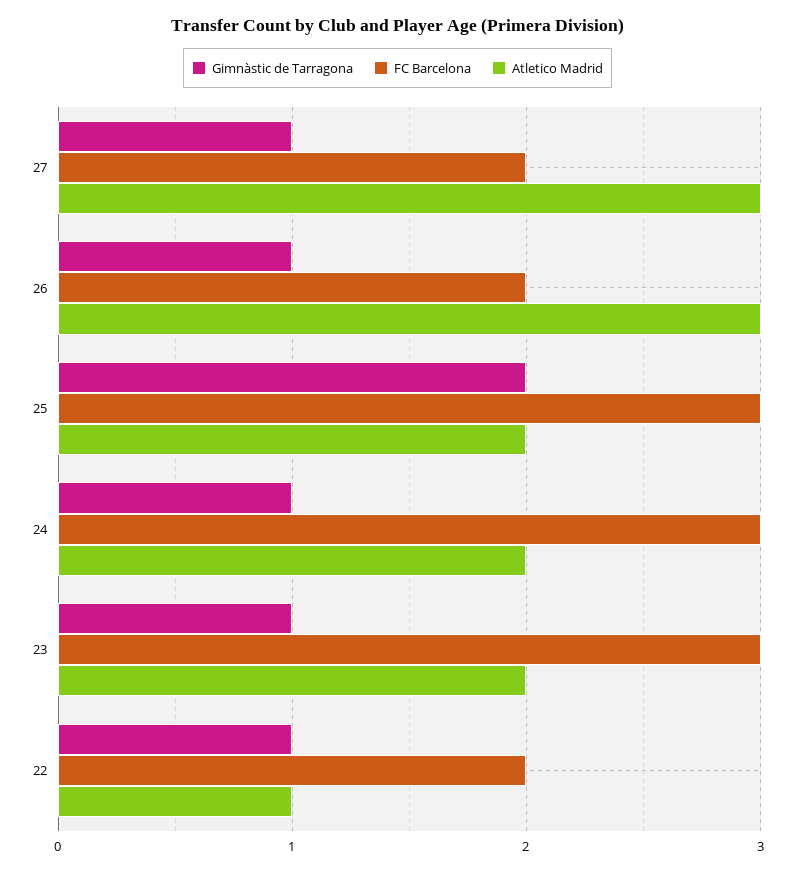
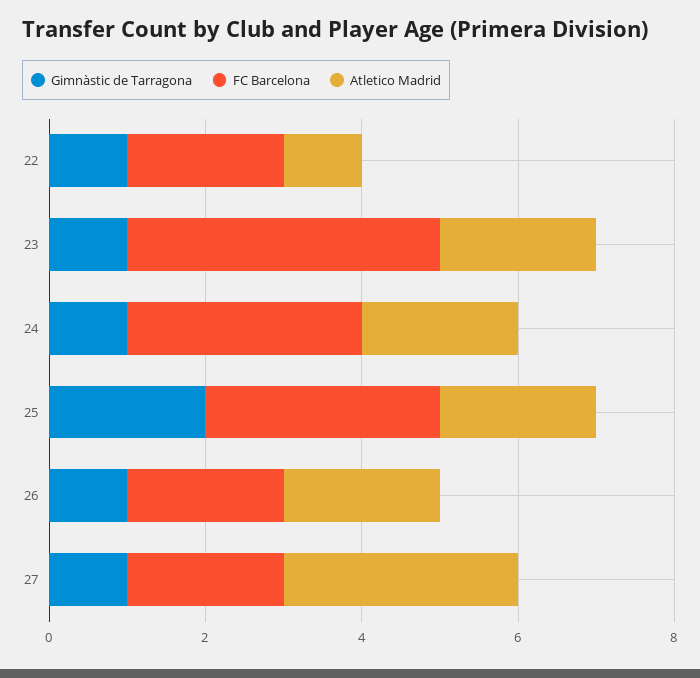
Atletico Madrid, 26: 3 -> 2
FC Barcelona, 23: 3 -> 4

